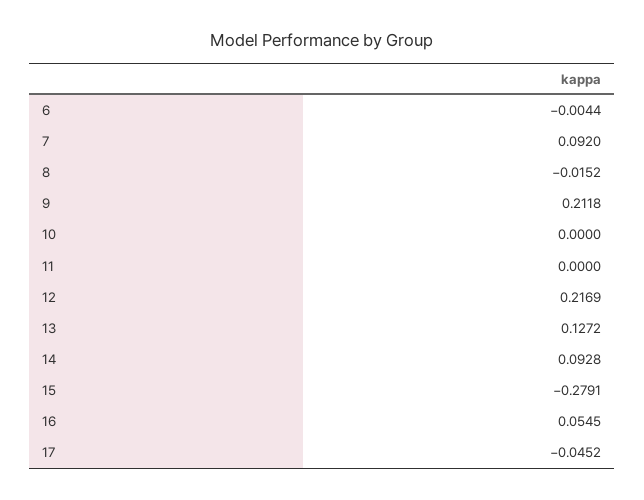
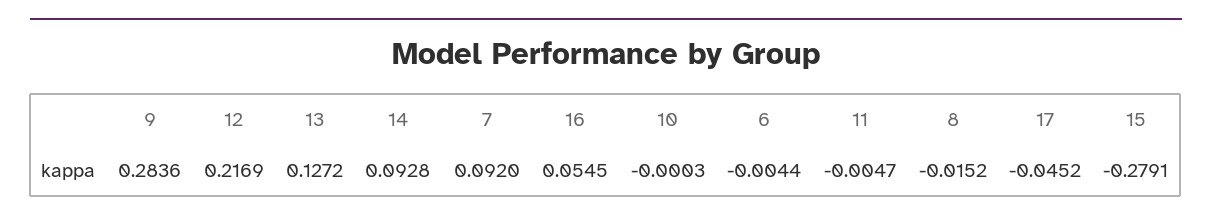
9: 0.2118 -> 0.2836
10: 0 -> -0.0003
11: 0 -> -0.0047

